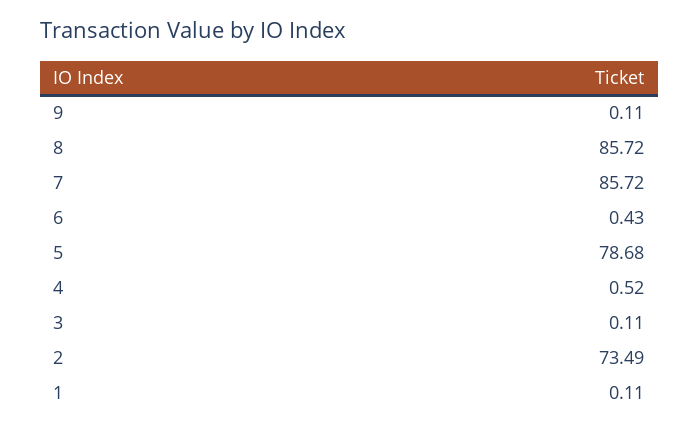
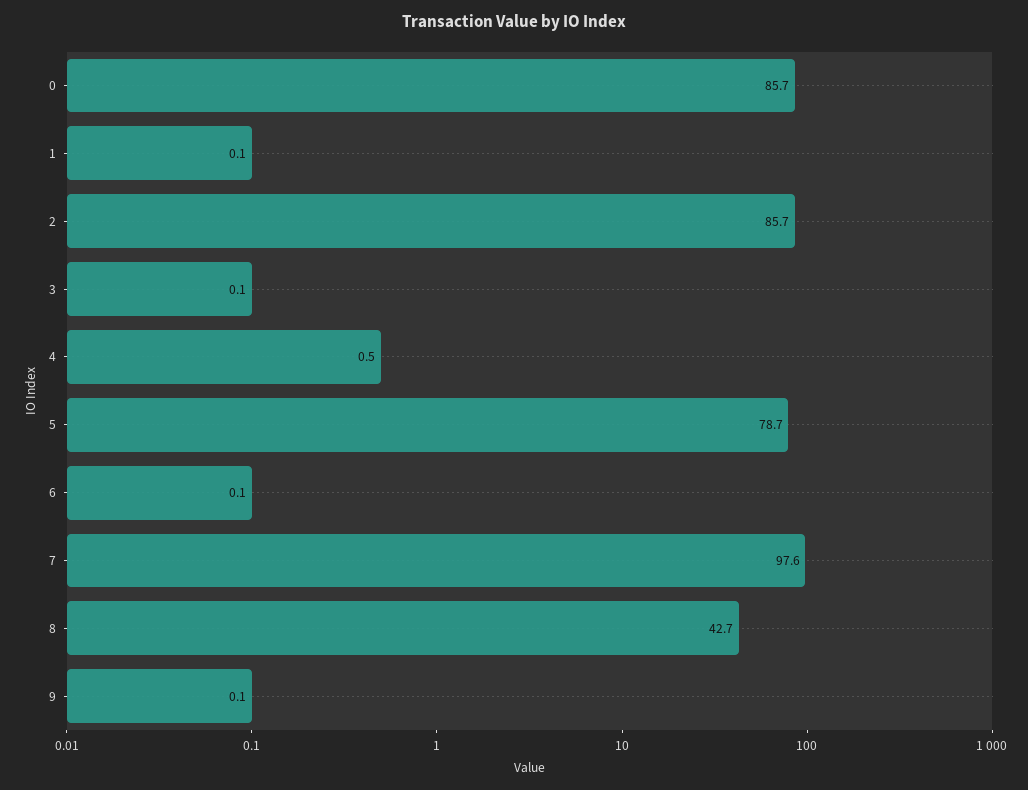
8: 85.72 -> 42.7
7: 85.72 -> 97.6
6: 0.43 -> 0.1
2: 73.49 -> 85.7
0: none -> 85.7

